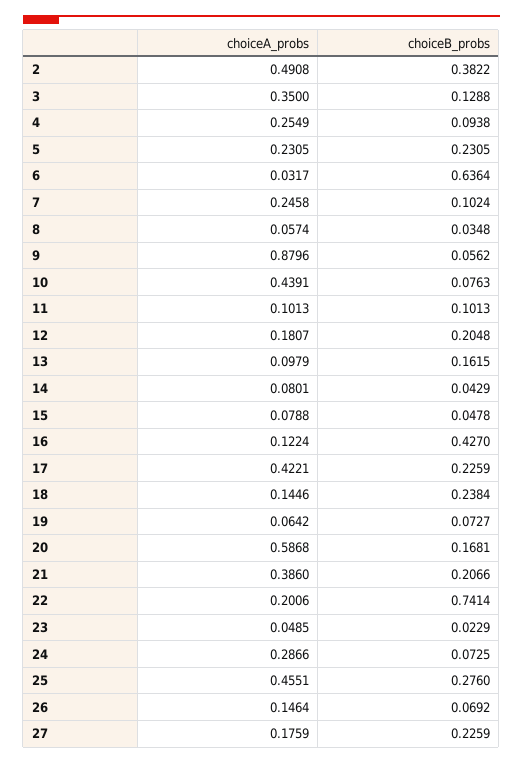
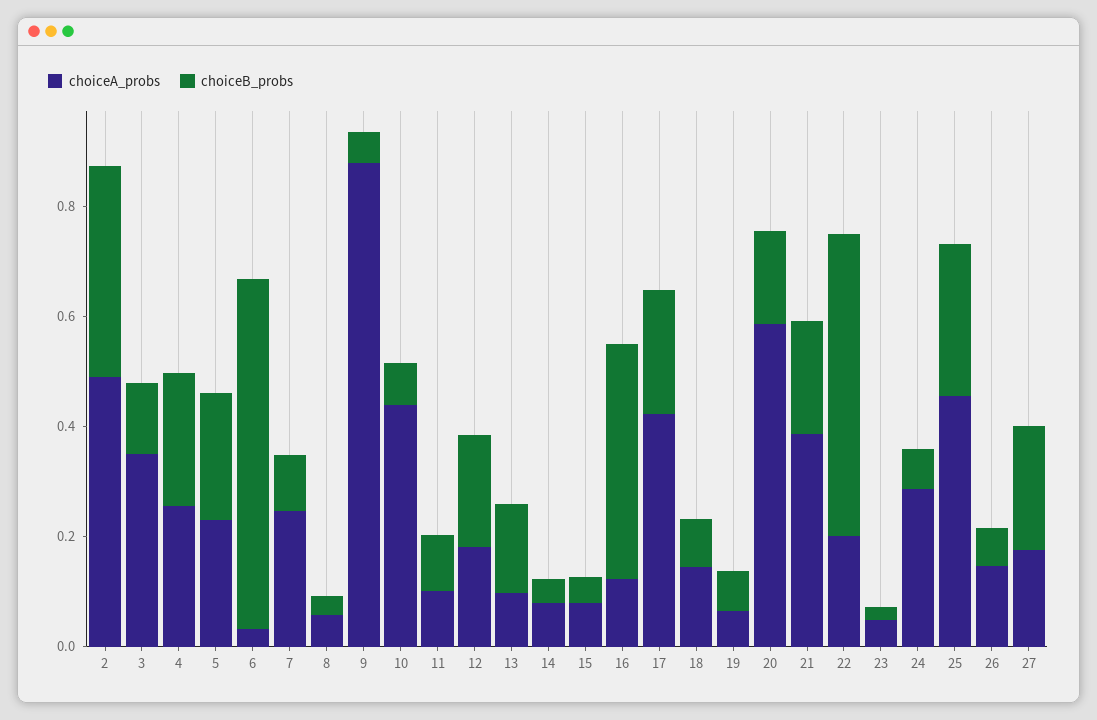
choiceB_probs, 4: 0.0938 -> 0.25
choiceB_probs, 18: 0.2384 -> 0.1
choiceB_probs, 22: 0.7414 -> 0.55

